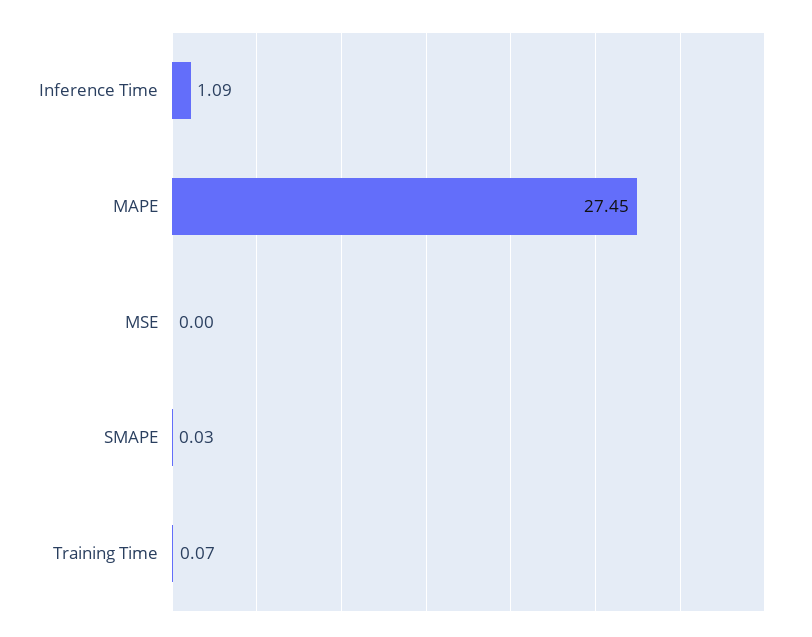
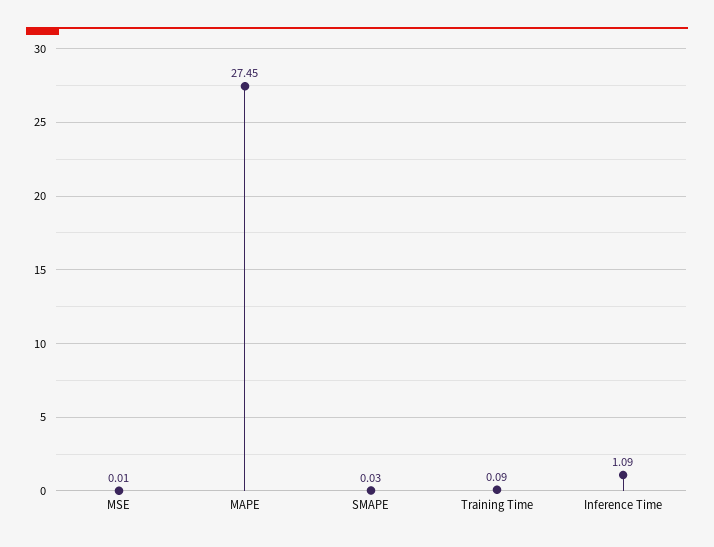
MSE: 0 -> 0.01
Training Time: 0.07 -> 0.09

